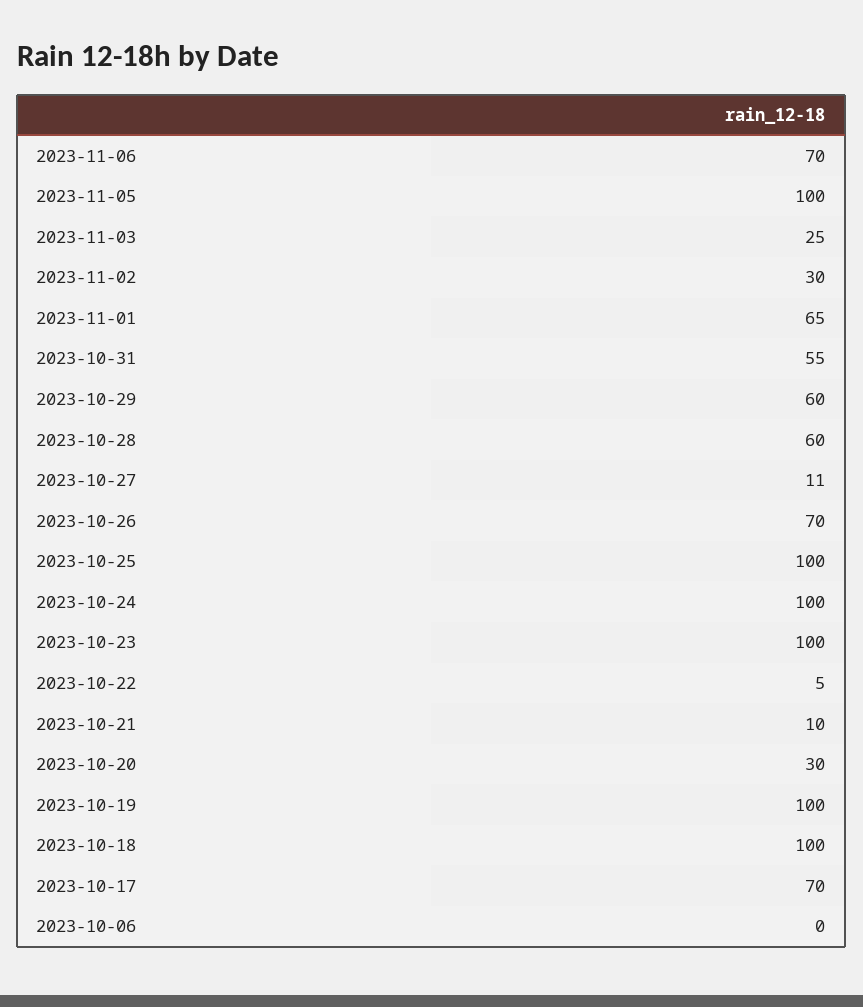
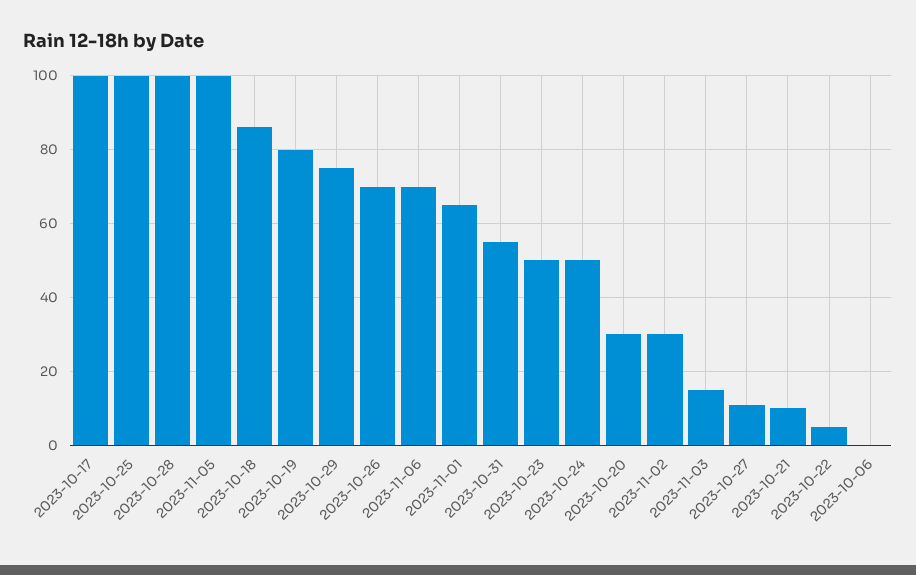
2023-11-03: 25 -> 15
2023-10-29: 60 -> 75
2023-10-28: 60 -> 100
2023-10-24: 100 -> 50
2023-10-23: 100 -> 50
2023-10-19: 100 -> 80
2023-10-18: 100 -> 85
2023-10-17: 70 -> 100

